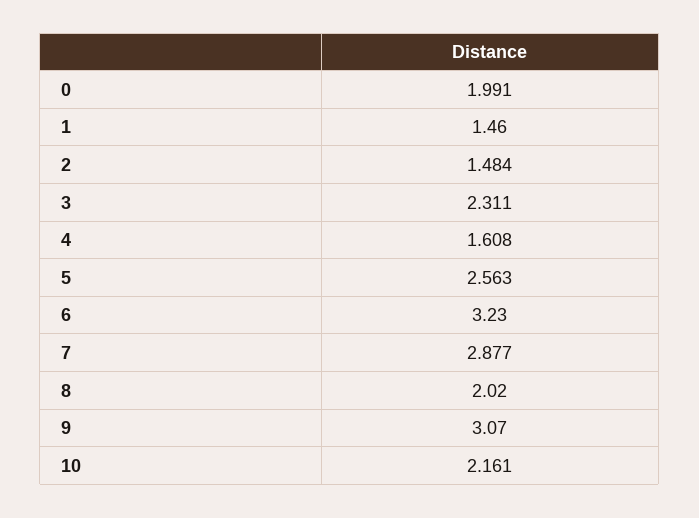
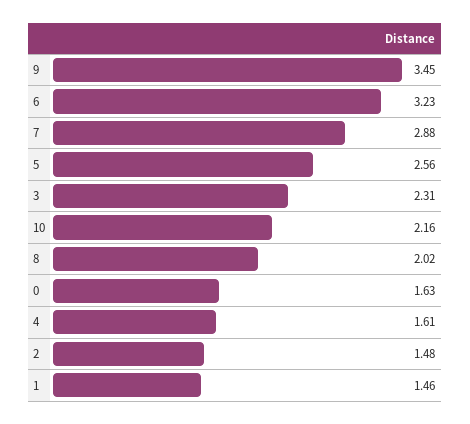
0: 1.991 -> 1.63
9: 3.07 -> 3.45

